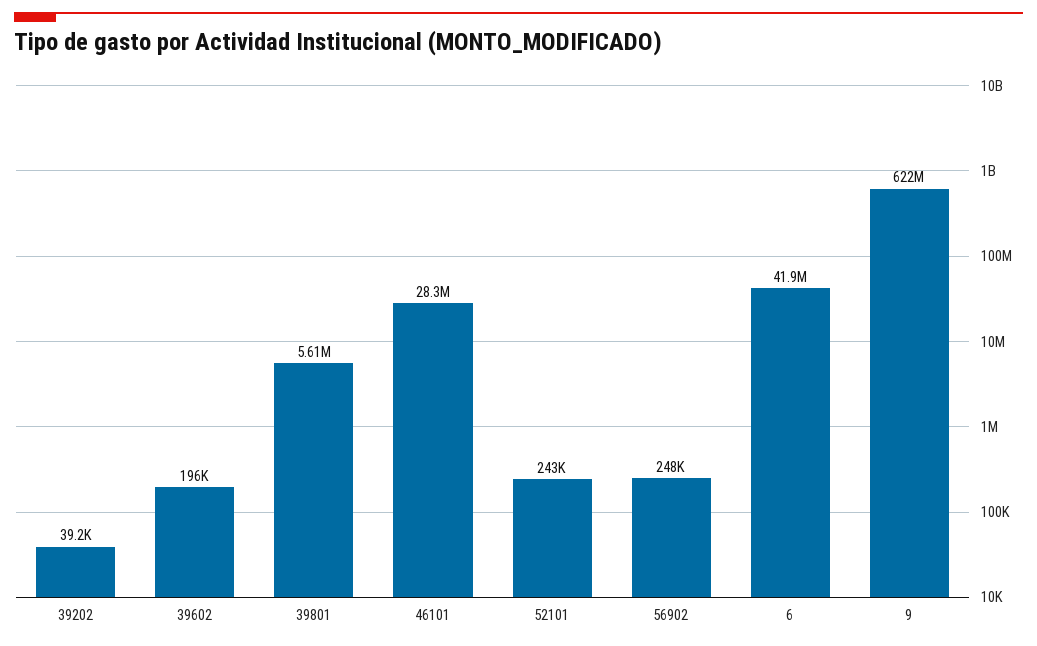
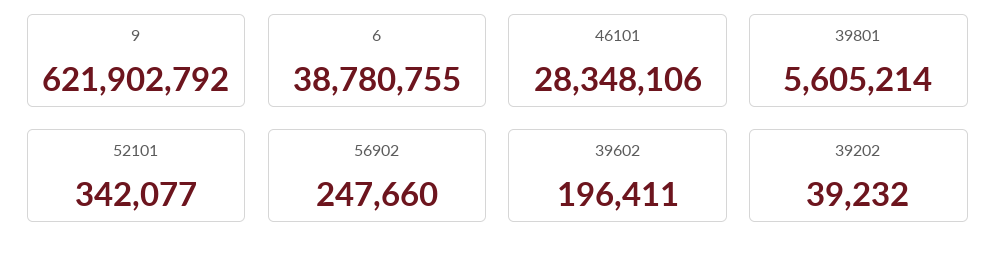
52101: 243000 -> 342077
6: 41900000 -> 38780755

